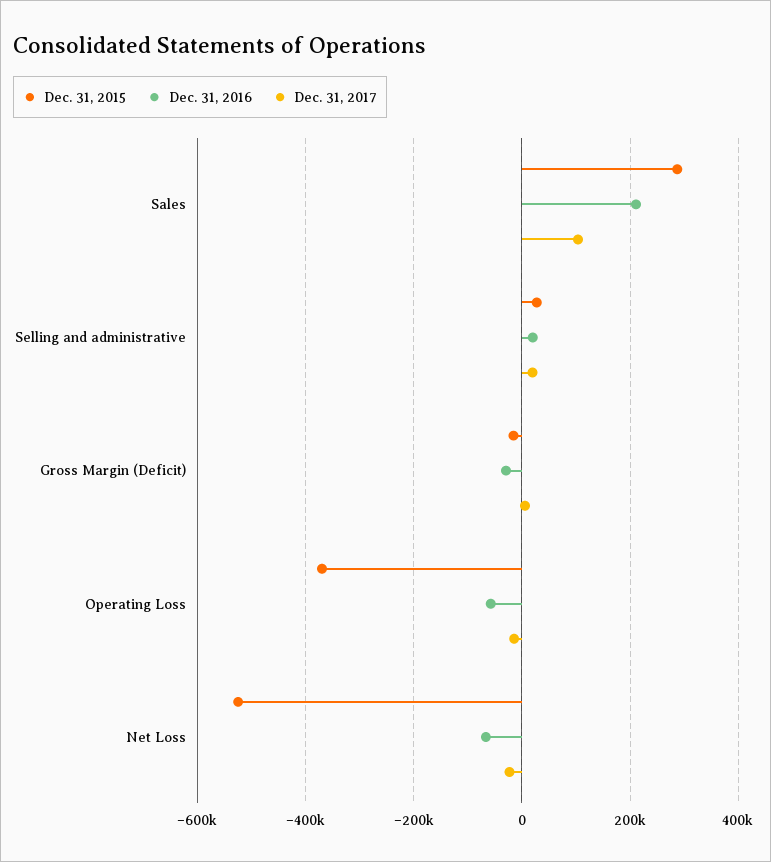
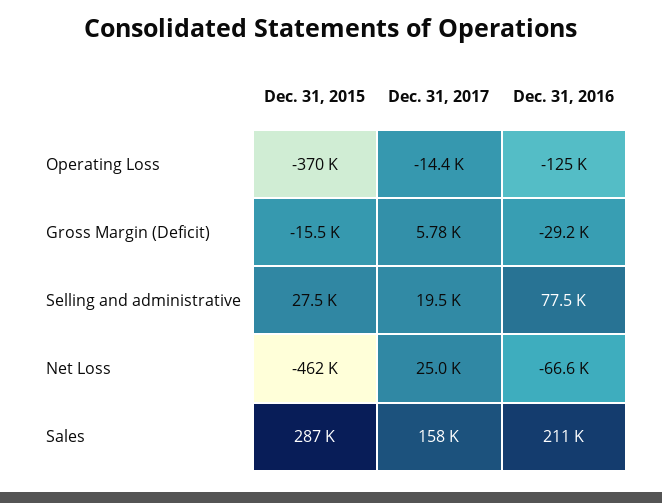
Dec. 31, 2017, Sales: 100000 -> 158000
Dec. 31, 2016, Selling and administrative: 20000 -> 77500
Dec. 31, 2016, Operating Loss: -60000 -> -125000
Dec. 31, 2015, Net Loss: -520000 -> -462000
Dec. 31, 2017, Net Loss: -20000 -> 25000

